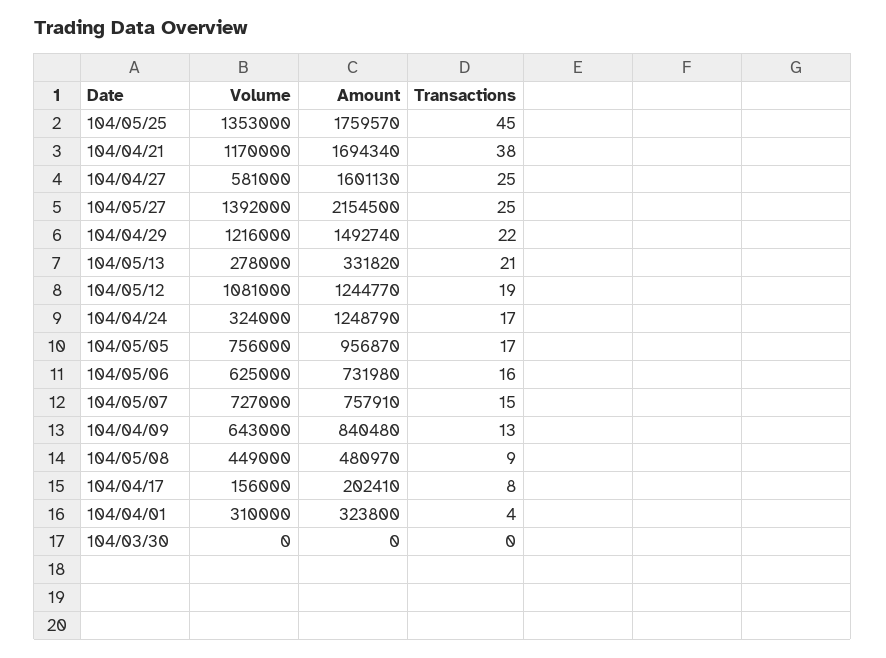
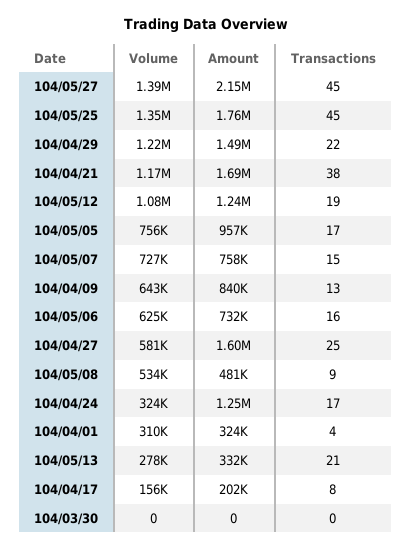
Transactions, 104/05/27: 25 -> 45
Volume, 104/05/08: 449000 -> 534000

